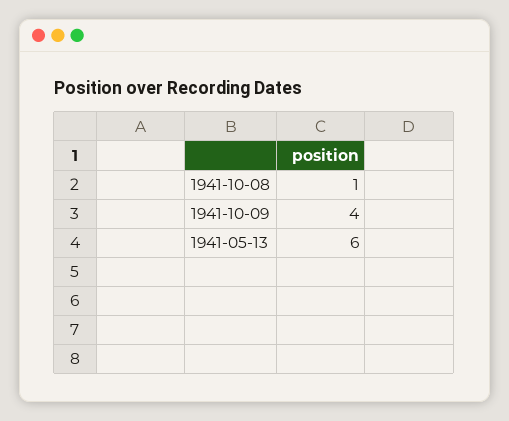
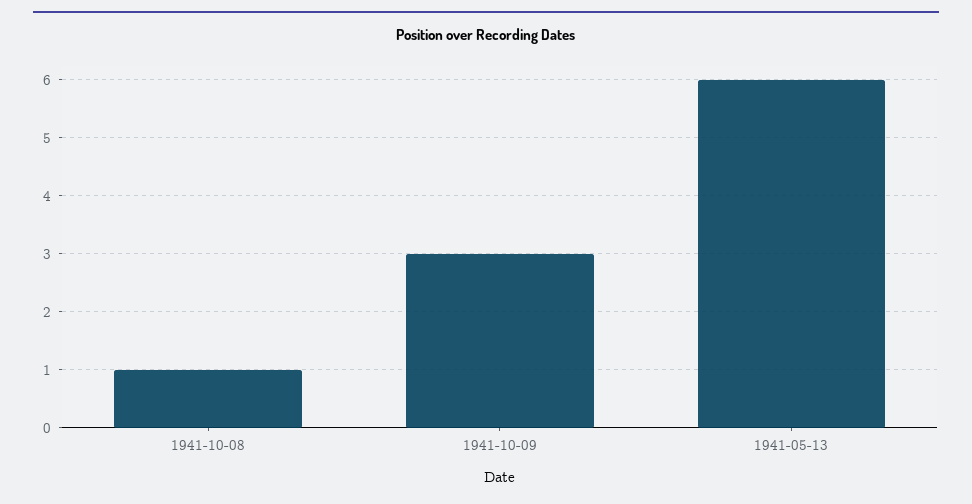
1941-10-09: 4 -> 3

